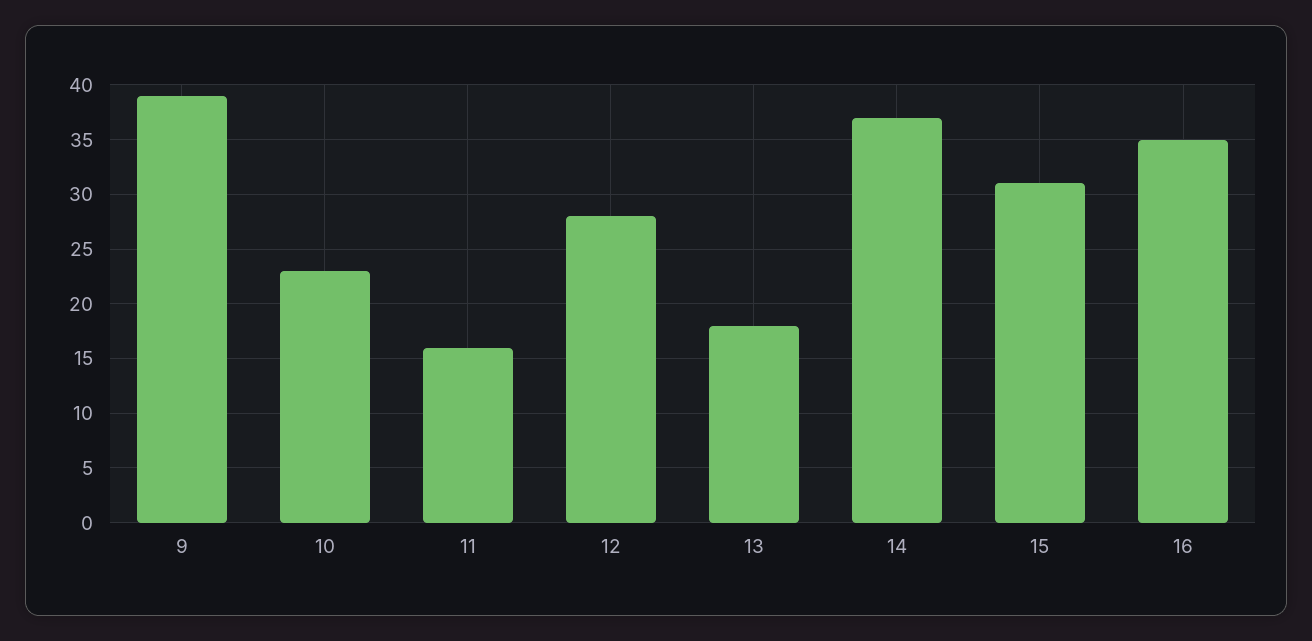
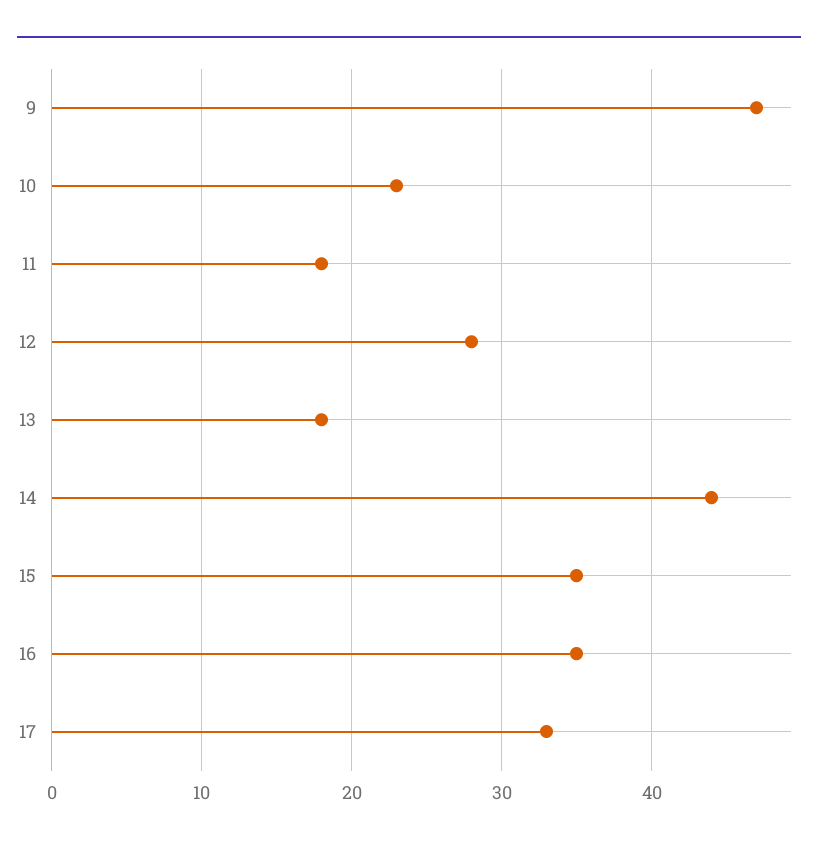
9: 39 -> 47
11: 16 -> 18
14: 37 -> 44
15: 31 -> 35
17: none -> 33

